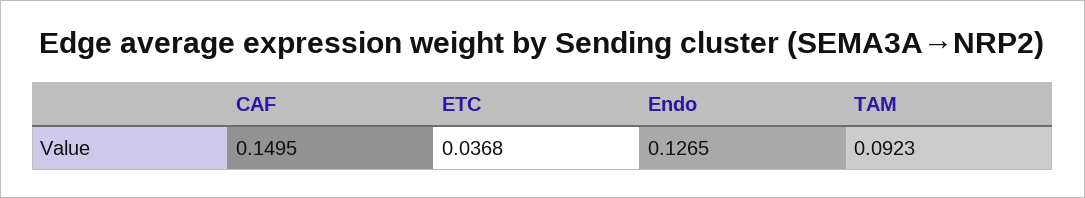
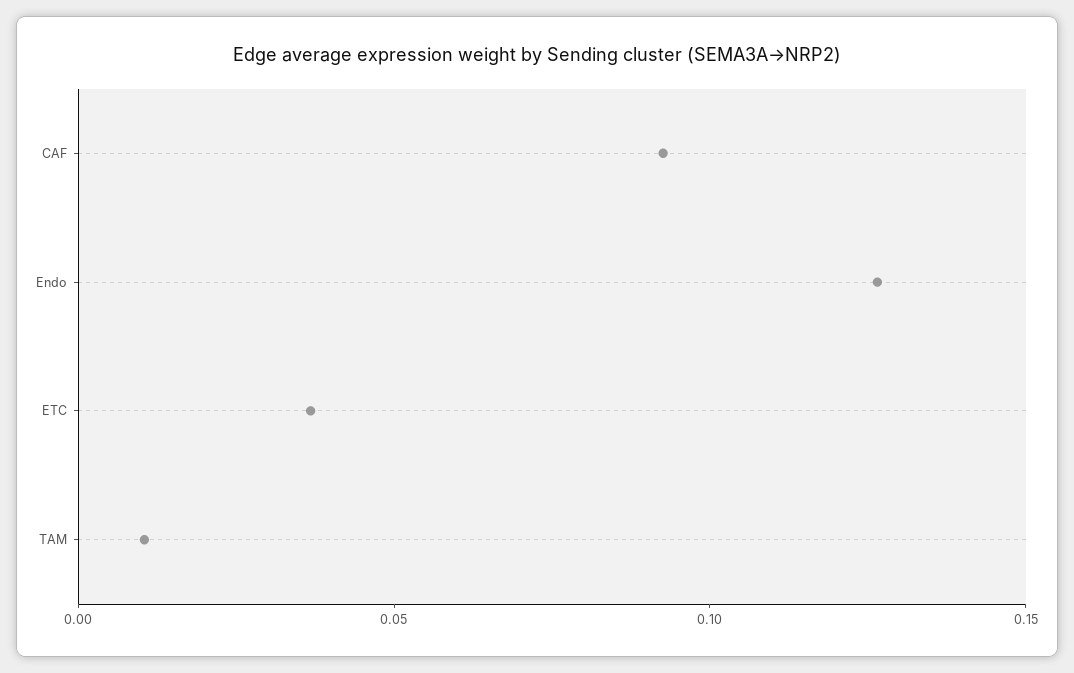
CAF: 0.1495 -> 0.09
TAM: 0.0923 -> 0.01

